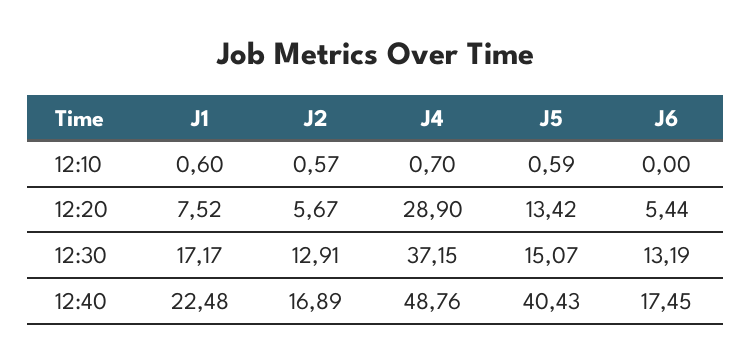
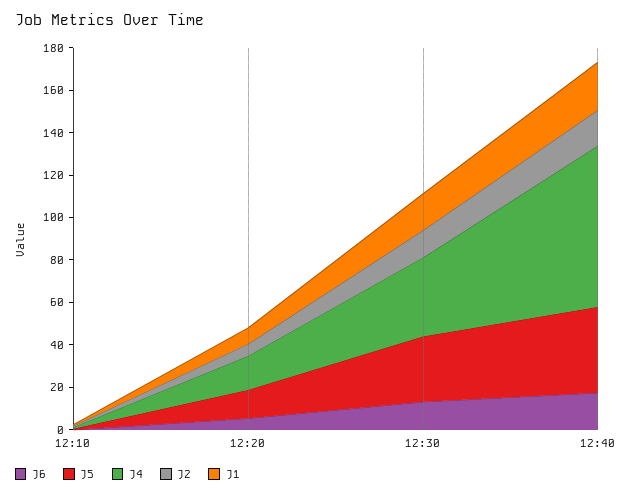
J4, 12:20: 28.9 -> 15
J5, 12:30: 15.07 -> 30
J4, 12:40: 48.76 -> 75

